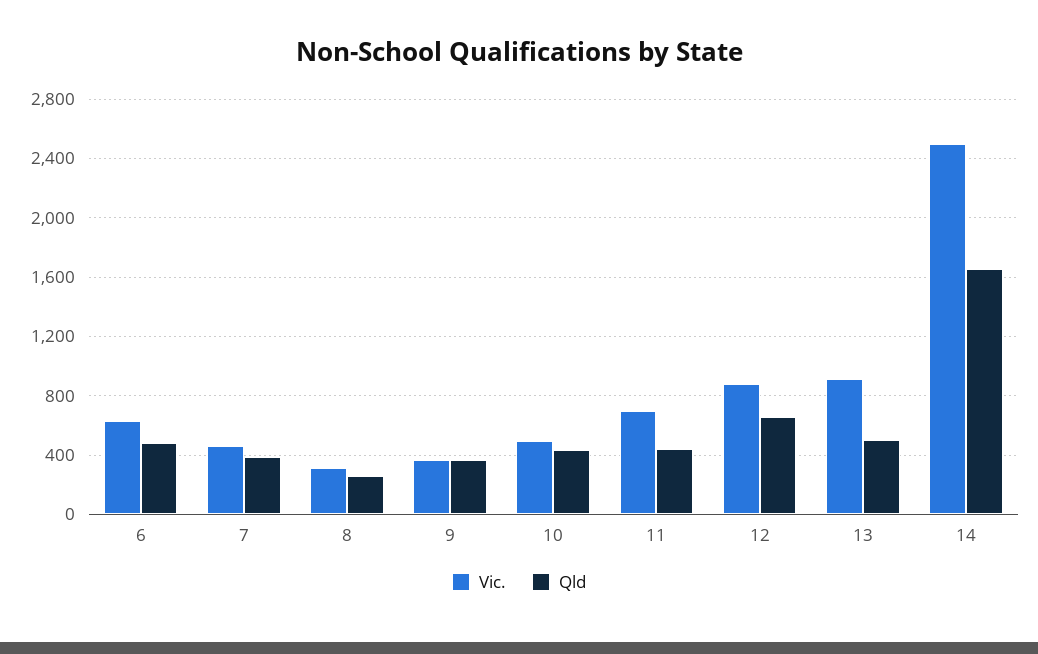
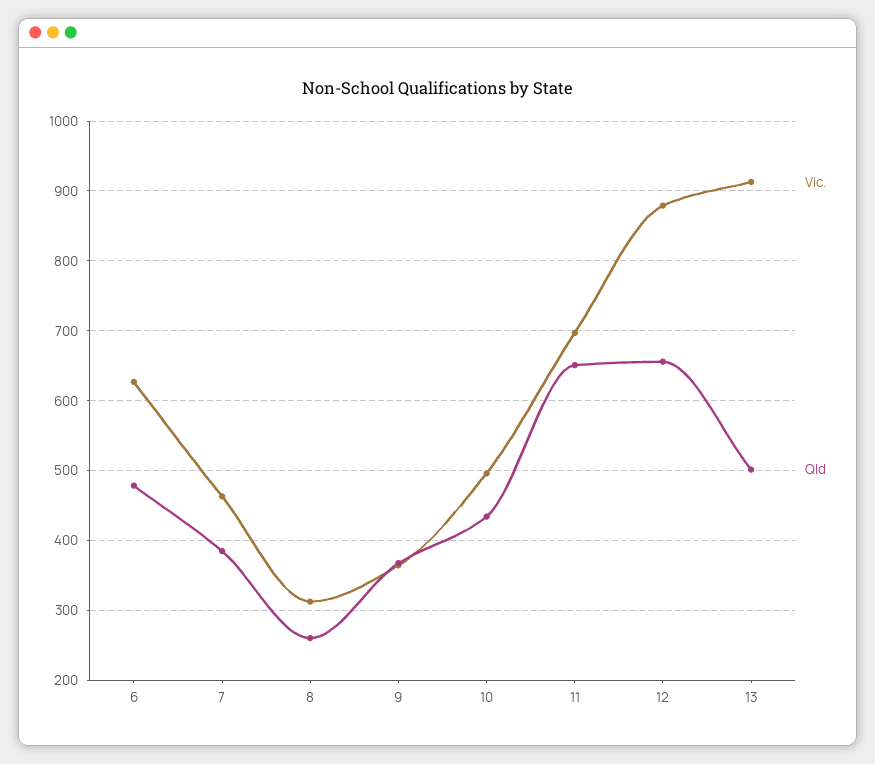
Qld, 11: 450 -> 650
Vic., 14: 2500 -> none
Qld, 14: 1650 -> none

